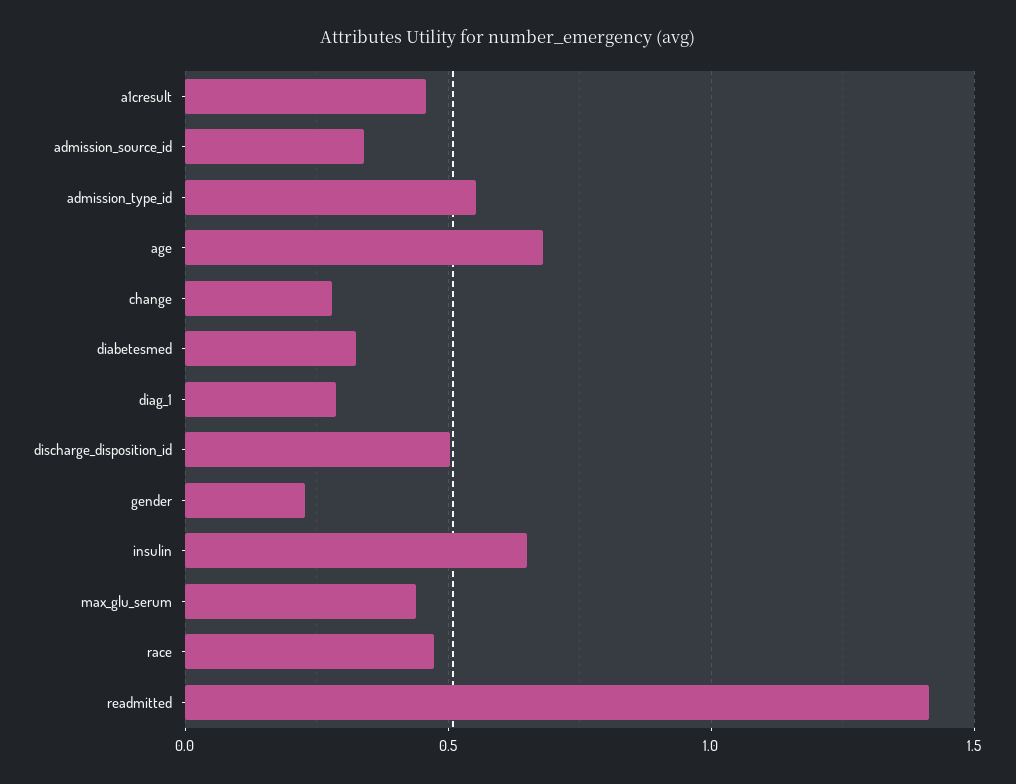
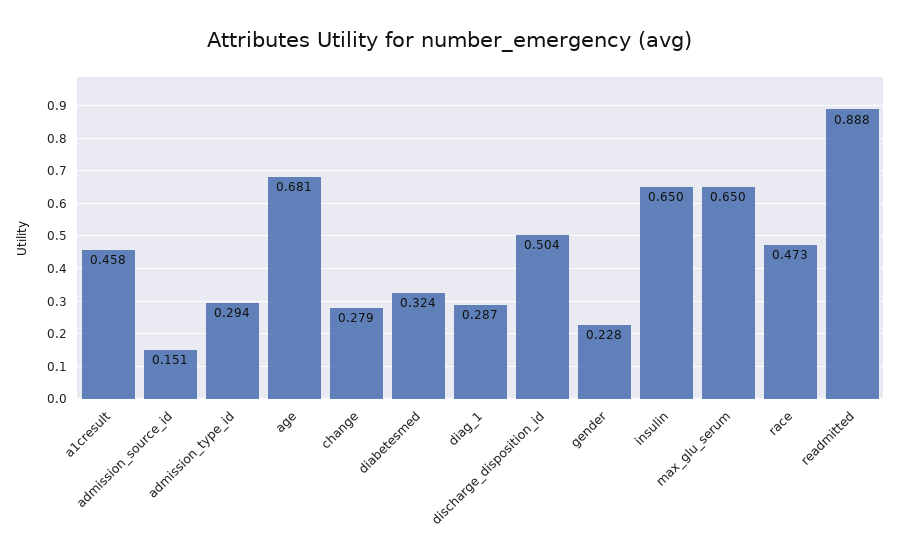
admission_source_id: 0.35 -> 0.151
admission_type_id: 0.55 -> 0.294
max_glu_serum: 0.45 -> 0.65
readmitted: 1.4 -> 0.888

